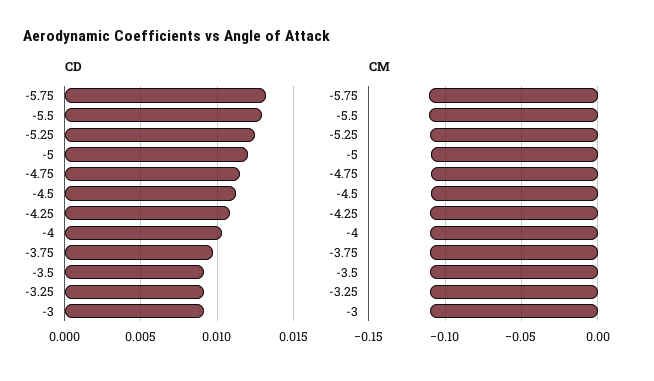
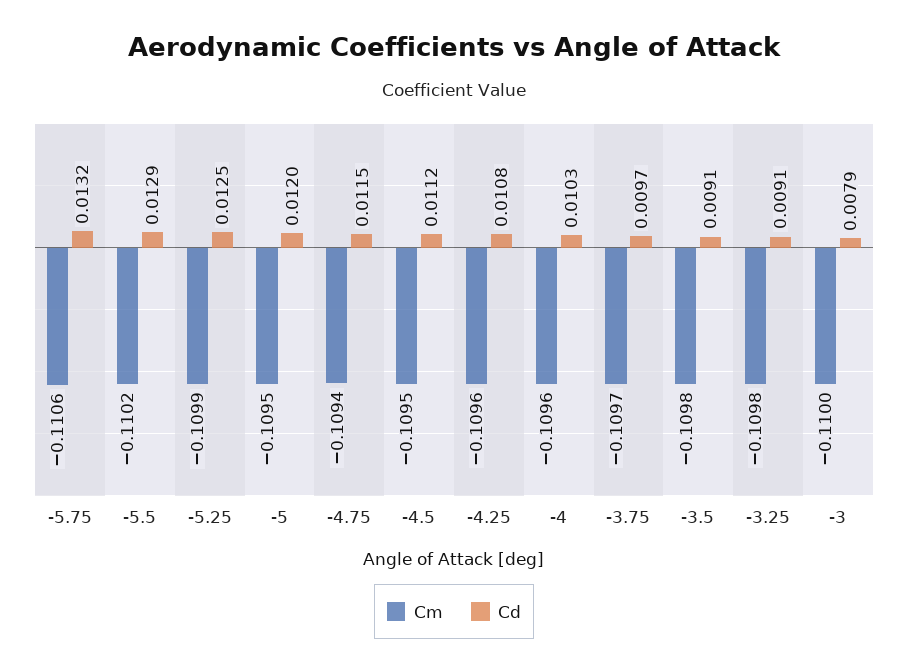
CD, -3: 0.009 -> 0.0079

